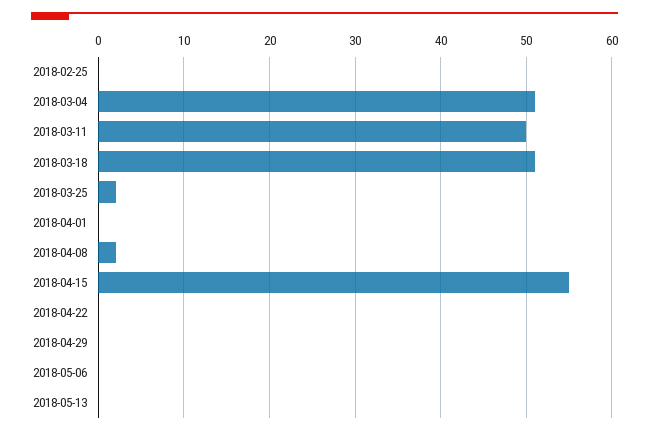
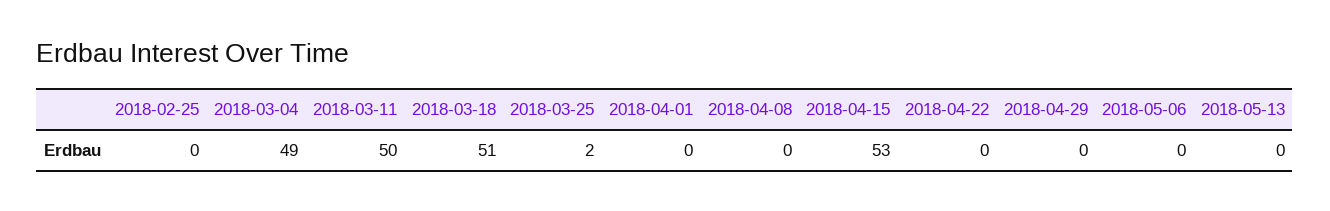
2018-03-04: 51 -> 49
2018-04-08: 2 -> 0
2018-04-15: 55 -> 53

